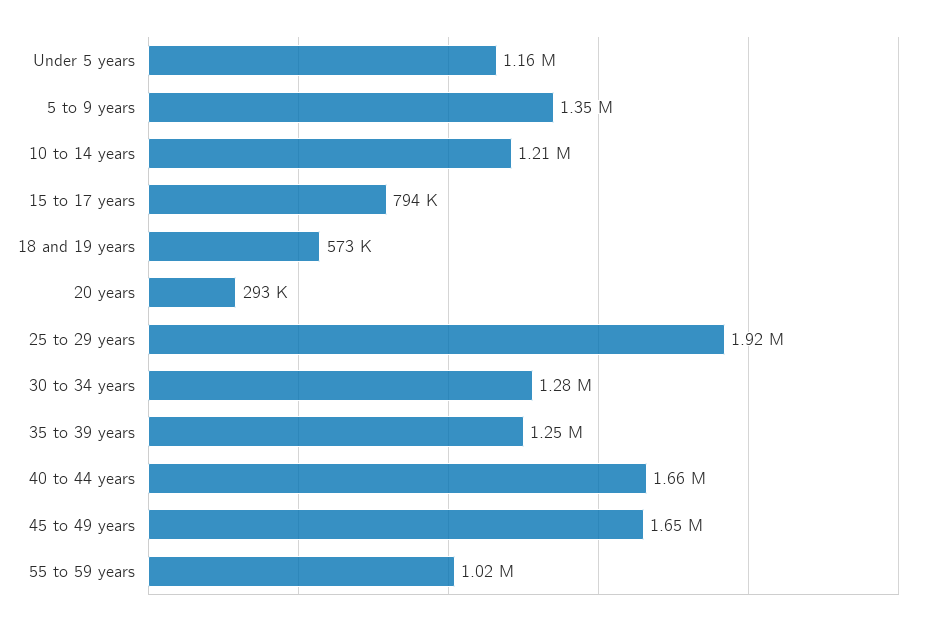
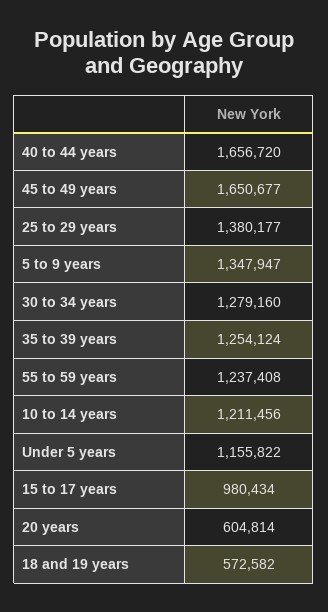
15 to 17 years: 794000 -> 980434
20 years: 293000 -> 604814
25 to 29 years: 1920000 -> 1380177
55 to 59 years: 1020000 -> 1237408

